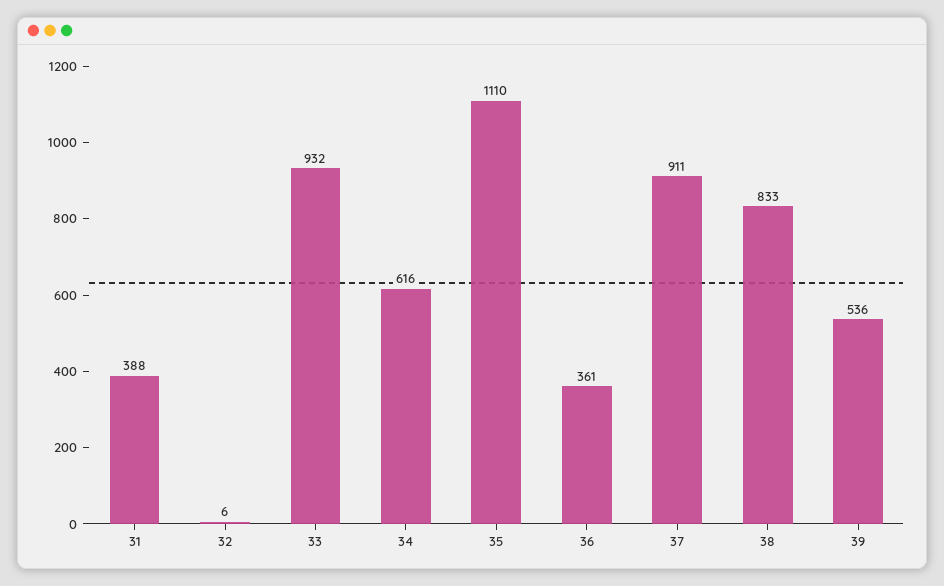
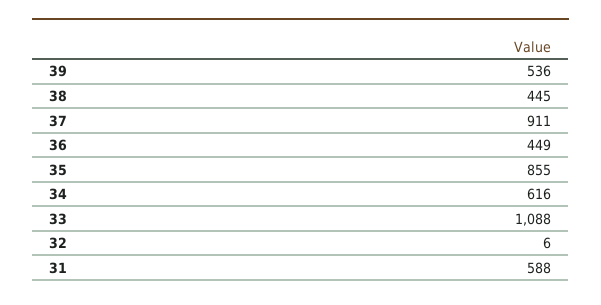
31: 388 -> 588
33: 932 -> 1088
35: 1110 -> 855
36: 361 -> 449
38: 833 -> 445

